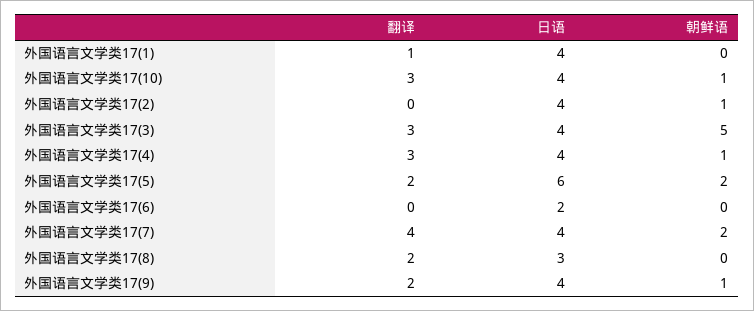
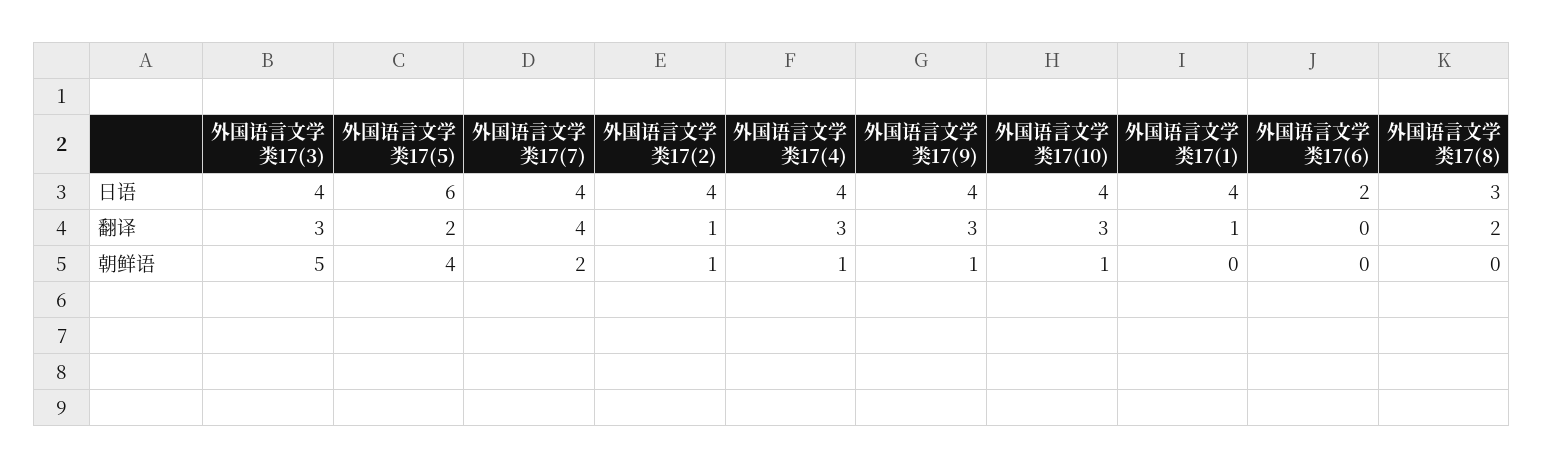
翻译, 外国语言文学类17(2): 0 -> 1
朝鲜语, 外国语言文学类17(5): 2 -> 4
翻译, 外国语言文学类17(9): 2 -> 3

